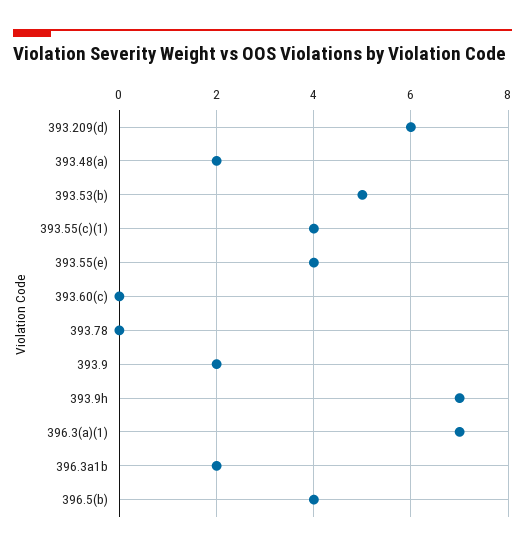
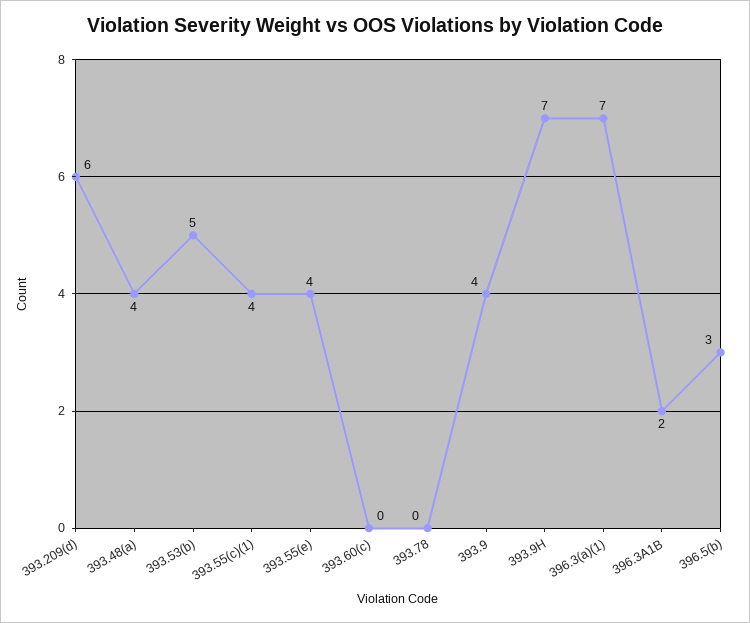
393.48(a): 2 -> 4
393.9: 2 -> 4
396.5(b): 4 -> 3

